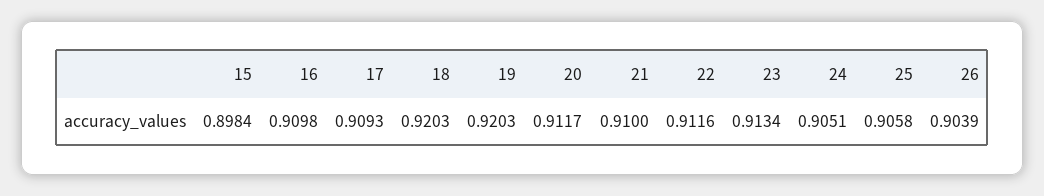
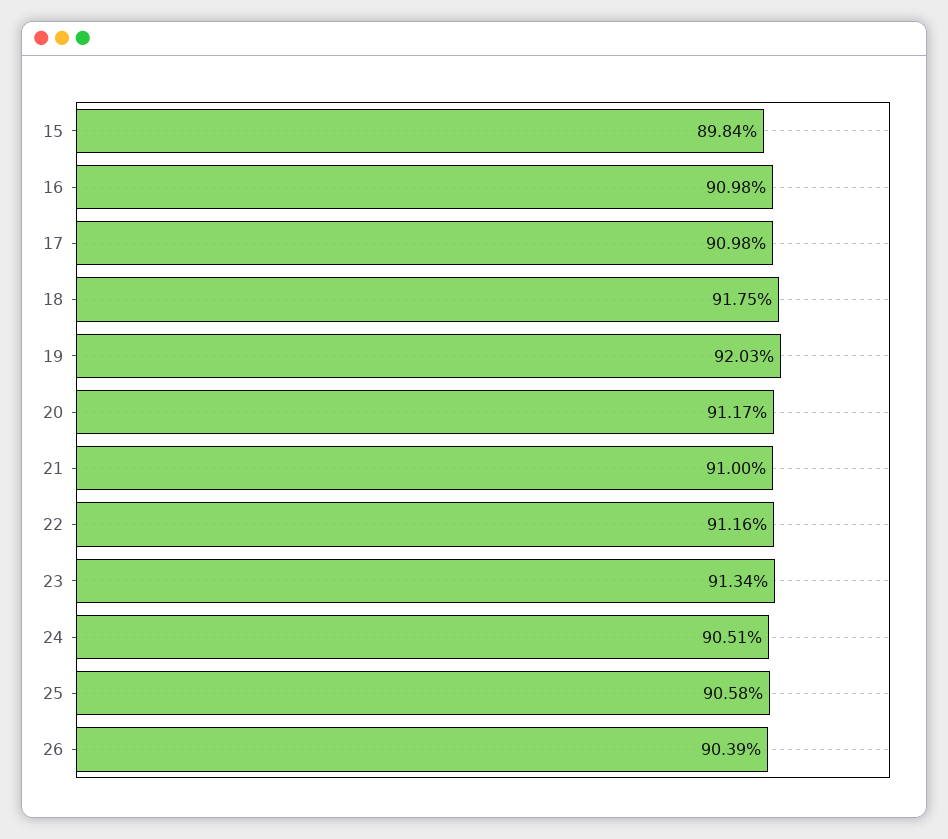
17: 0.9093 -> 0.9098
18: 0.9203 -> 0.9175

